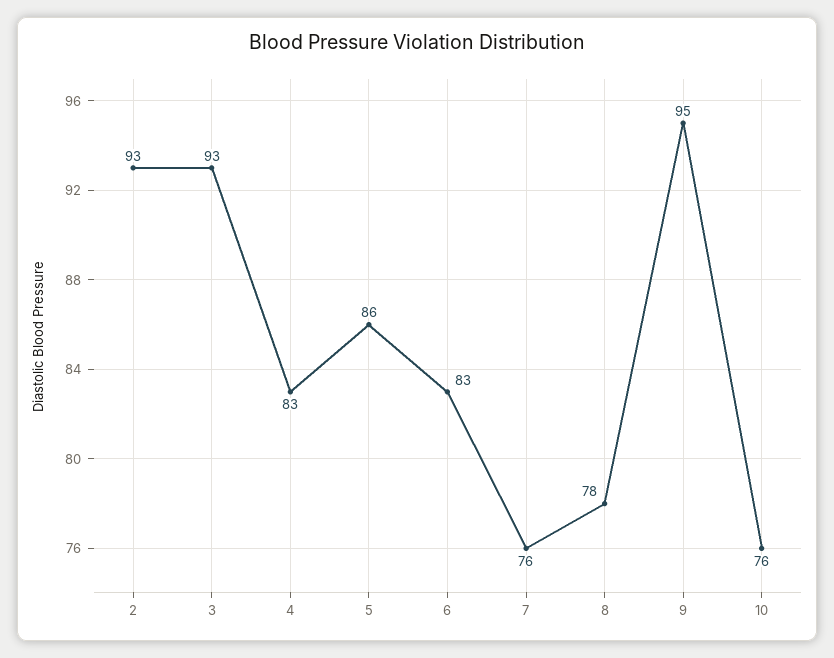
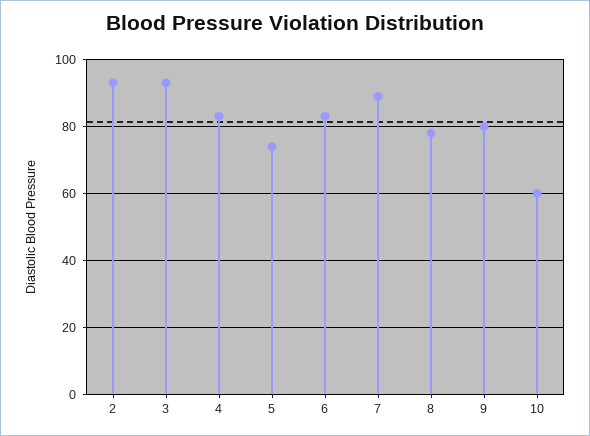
5: 86 -> 75
7: 76 -> 90
9: 95 -> 80
10: 76 -> 60

